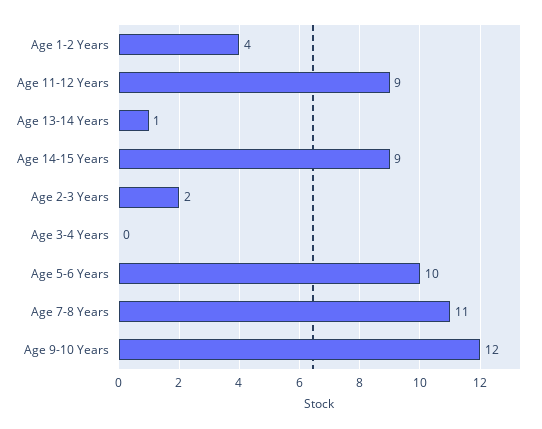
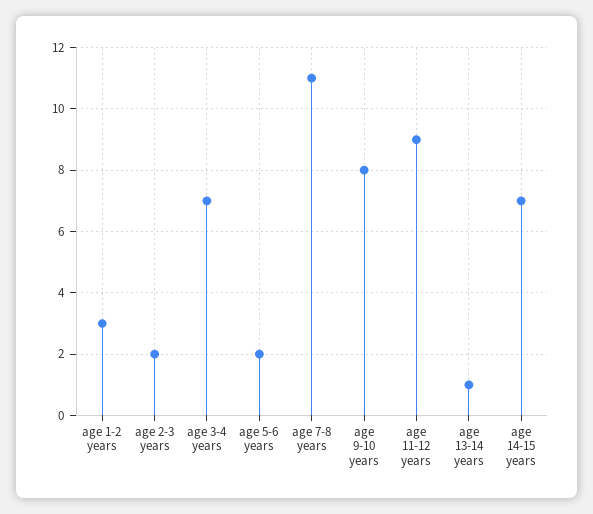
Age 1-2 Years: 4 -> 3
Age 14-15 Years: 9 -> 7
Age 3-4 Years: 0 -> 7
Age 5-6 Years: 10 -> 2
Age 9-10 Years: 12 -> 8

